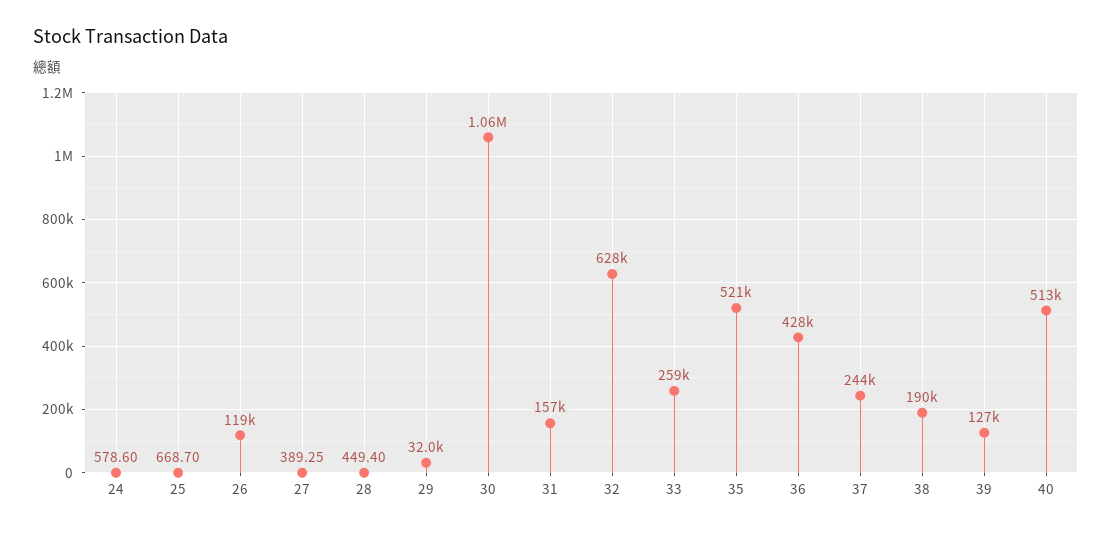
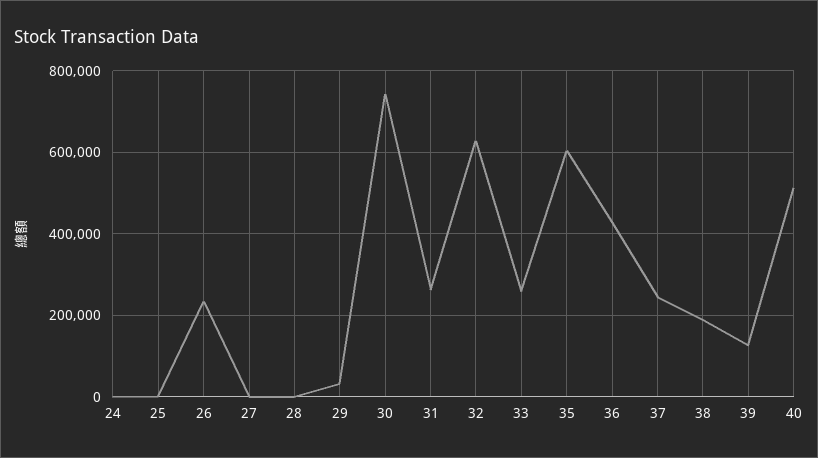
26: 119000 -> 240000
30: 1060000 -> 740000
31: 157000 -> 260000
35: 521000 -> 600000

